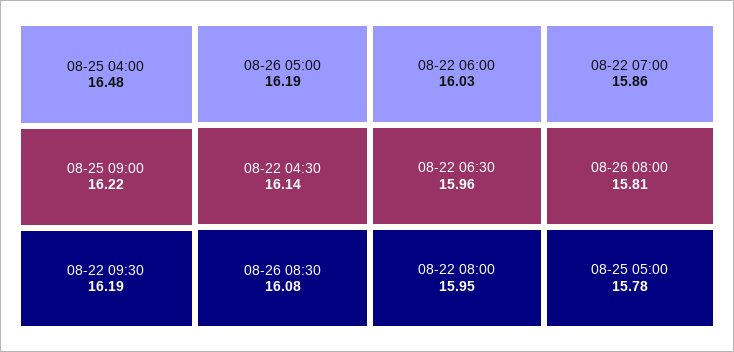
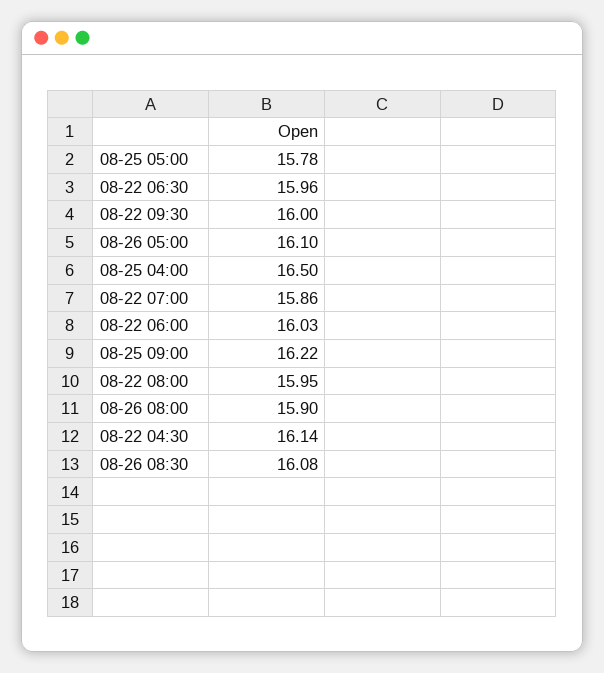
08-25 04:00: 16.48 -> 16.5
08-22 09:30: 16.19 -> 16
08-26 05:00: 16.19 -> 16.1
08-26 08:00: 15.81 -> 15.9

